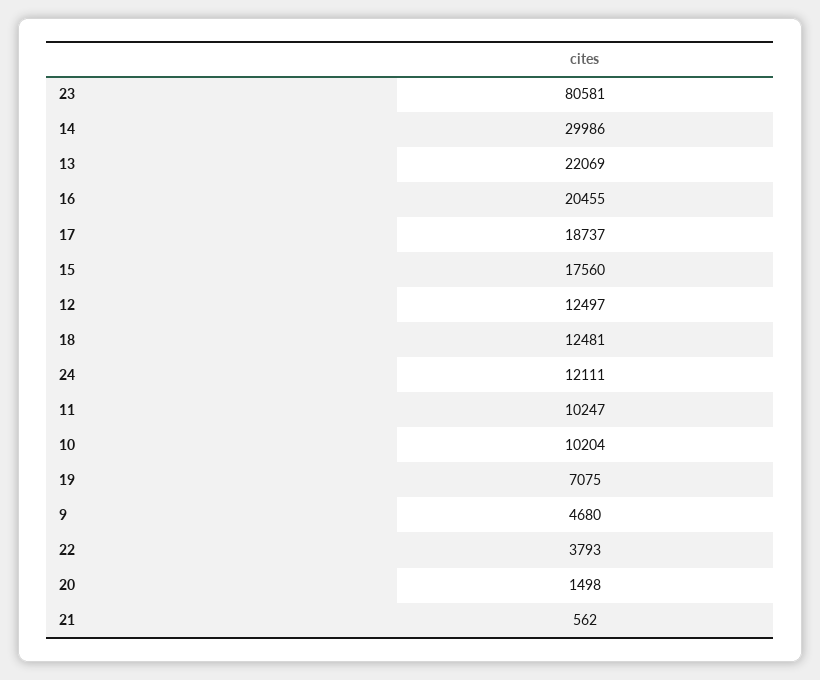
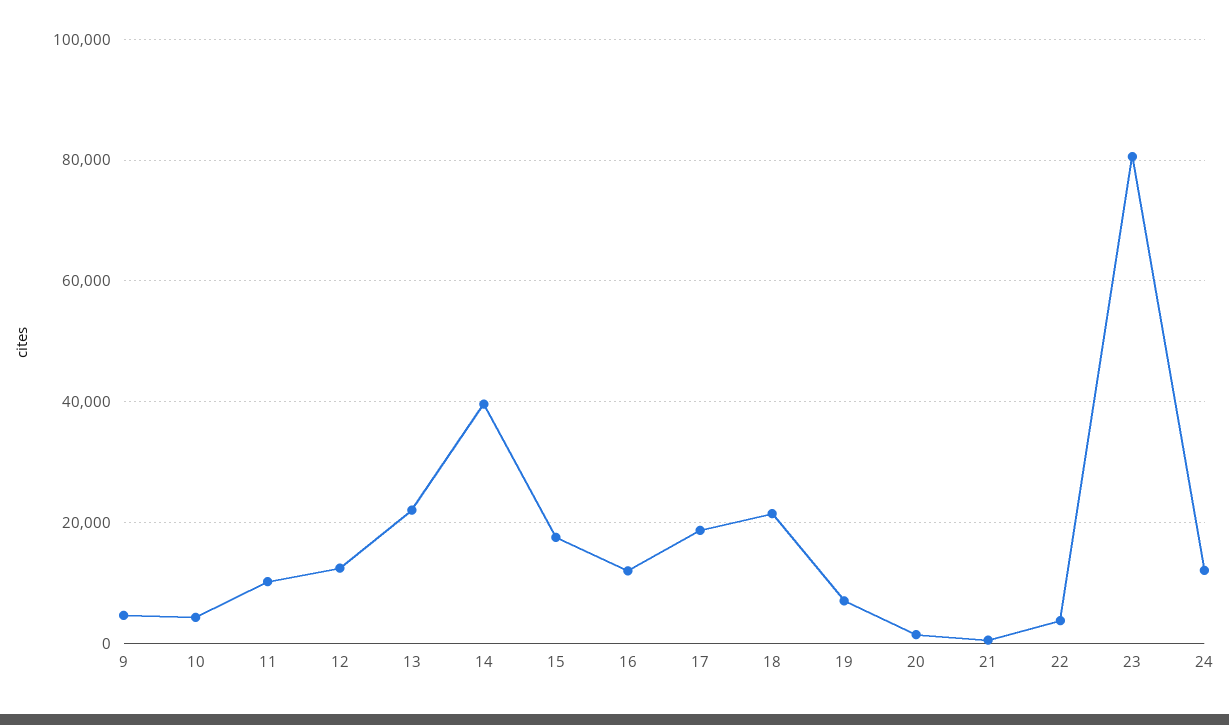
14: 29986 -> 40000
16: 20455 -> 12000
18: 12481 -> 22000
10: 10204 -> 4000

